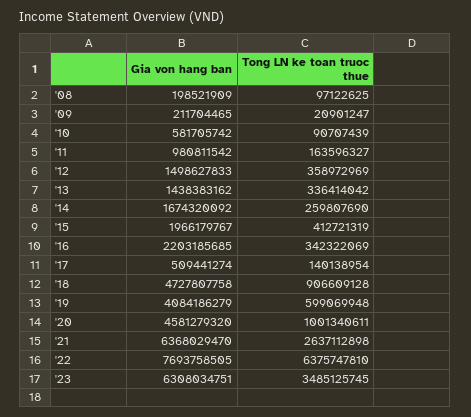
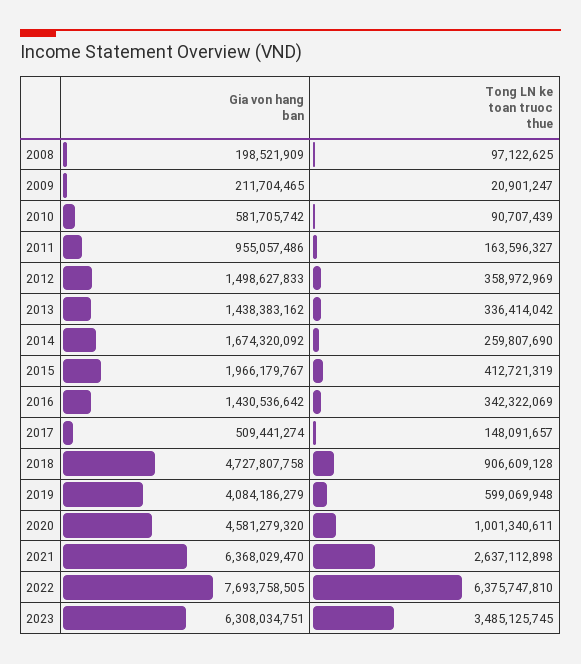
Gia von hang ban, '11: 980811542 -> 955057486
Gia von hang ban, '16: 2203185685 -> 1430536642
Tong LN ke toan truoc thue, '17: 140138954 -> 148091657

